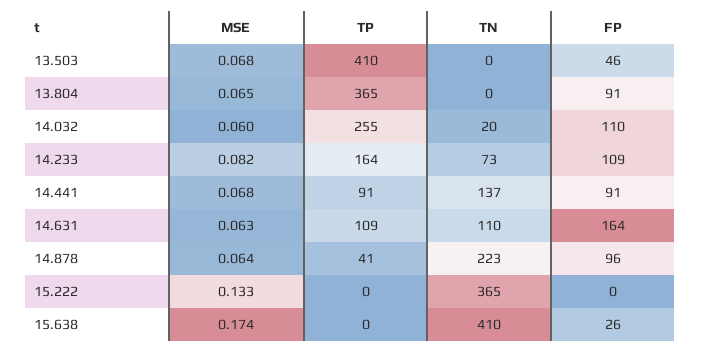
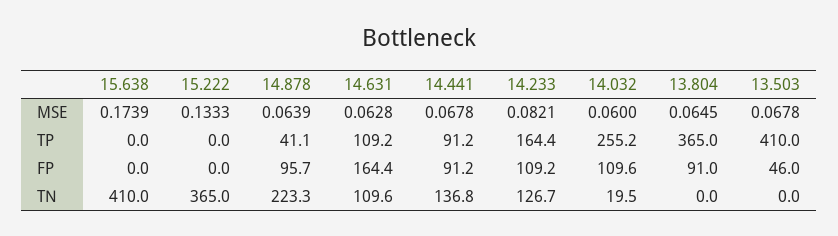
TN, 14.233: 73 -> 126.7
FP, 15.638: 26 -> 0

